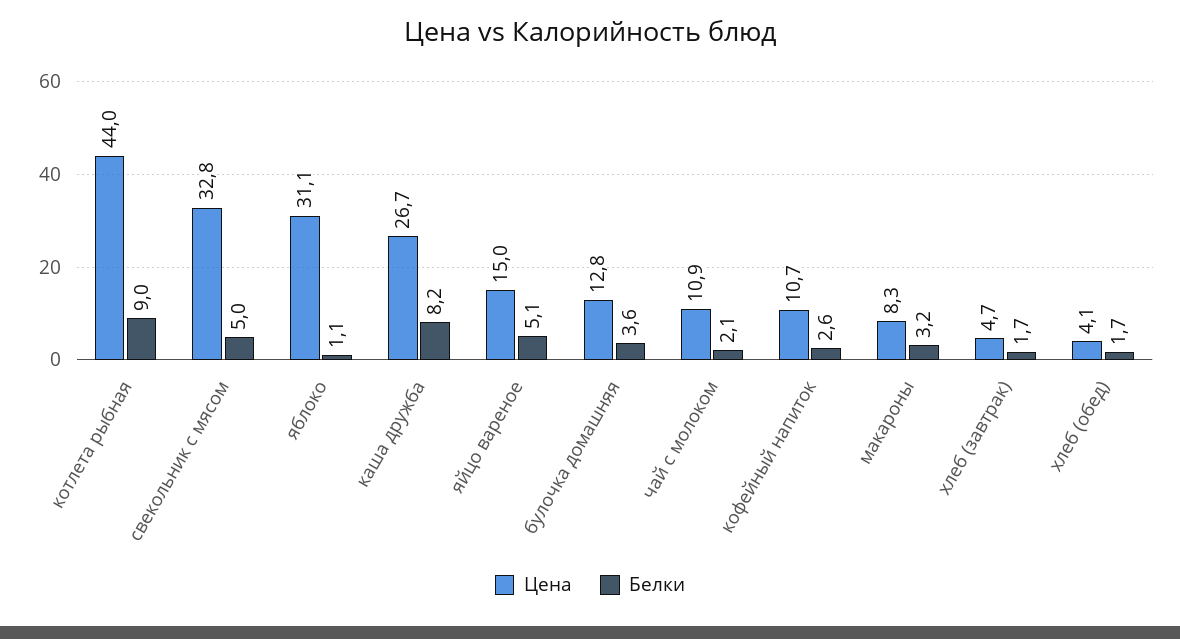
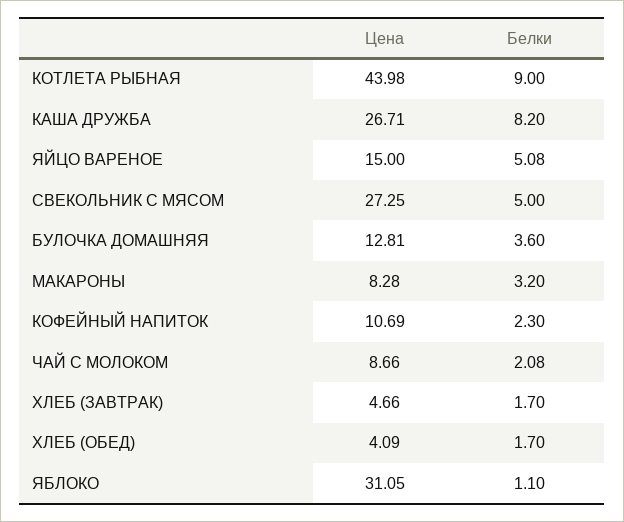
Цена, свекольник с мясом: 32.8 -> 27.25
Цена, чай с молоком: 10.9 -> 8.66
Белки, кофейный напиток: 2.6 -> 2.3

